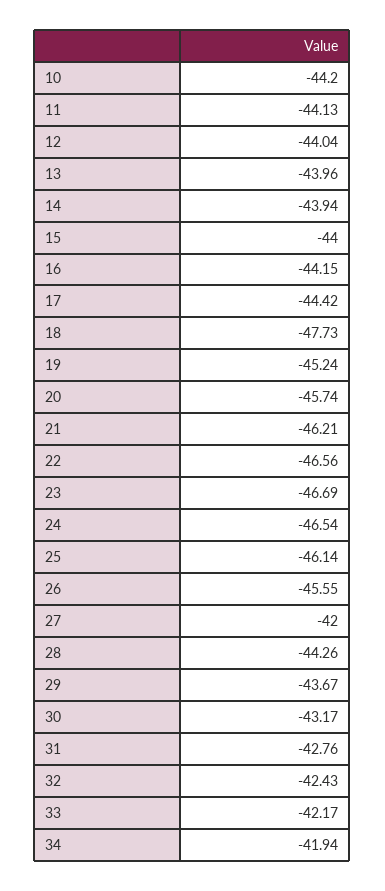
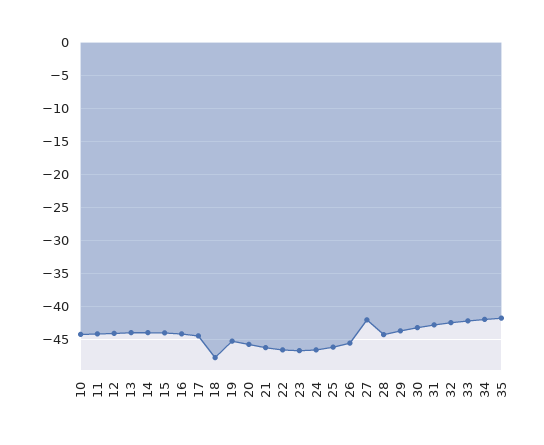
35: none -> -42

